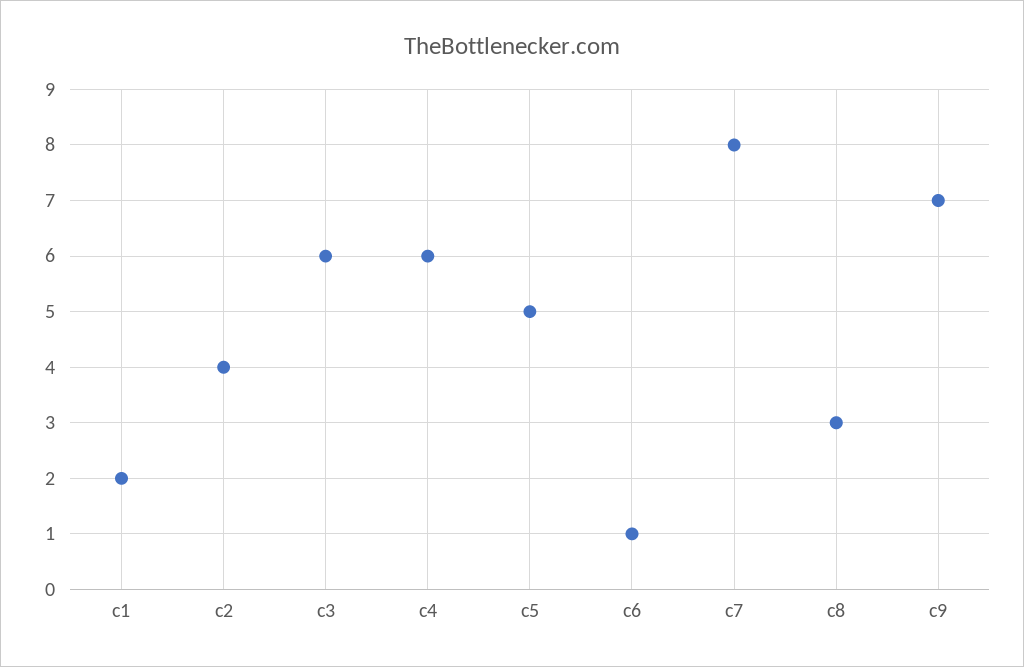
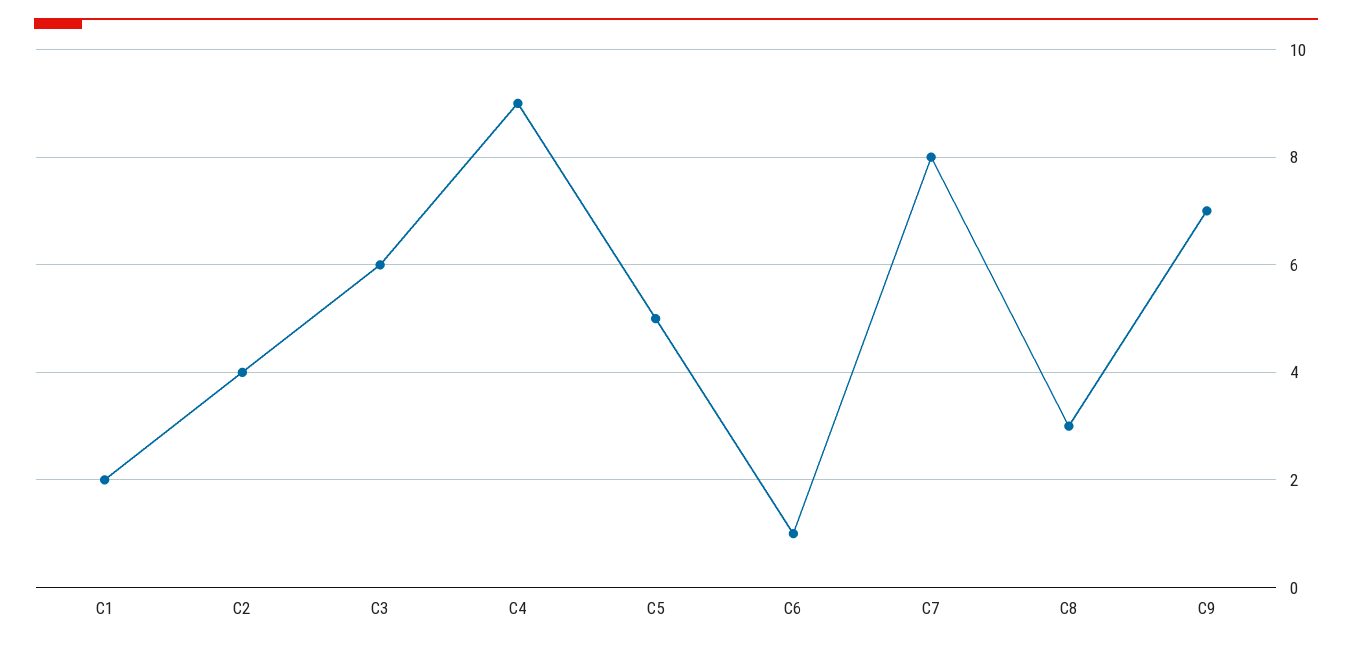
c4: 6 -> 9

